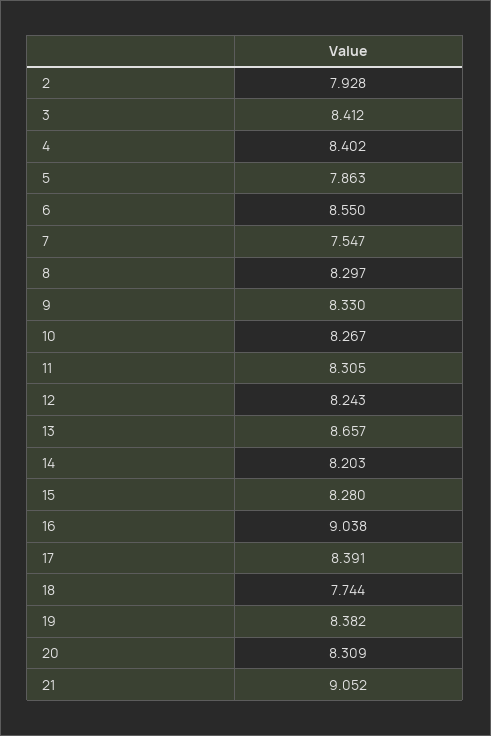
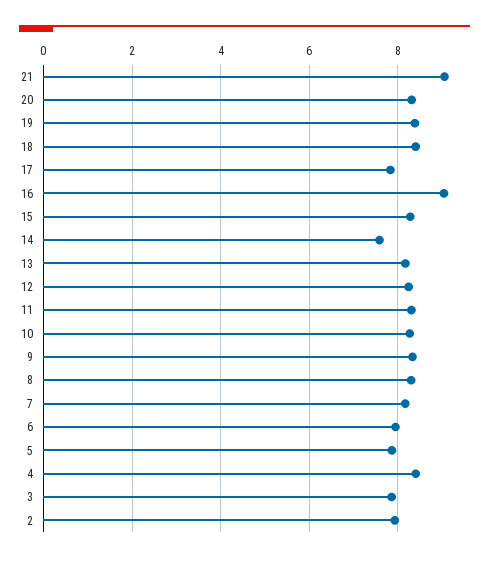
3: 8.412 -> 7.8
6: 8.55 -> 8
7: 7.547 -> 8.2
13: 8.657 -> 8.2
14: 8.203 -> 7.6
17: 8.391 -> 7.8
18: 7.744 -> 8.4

